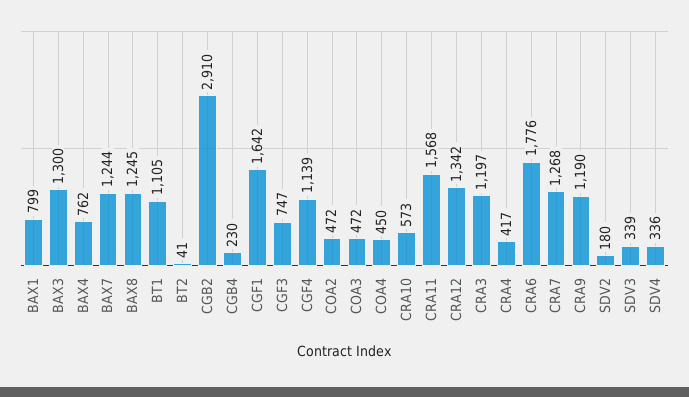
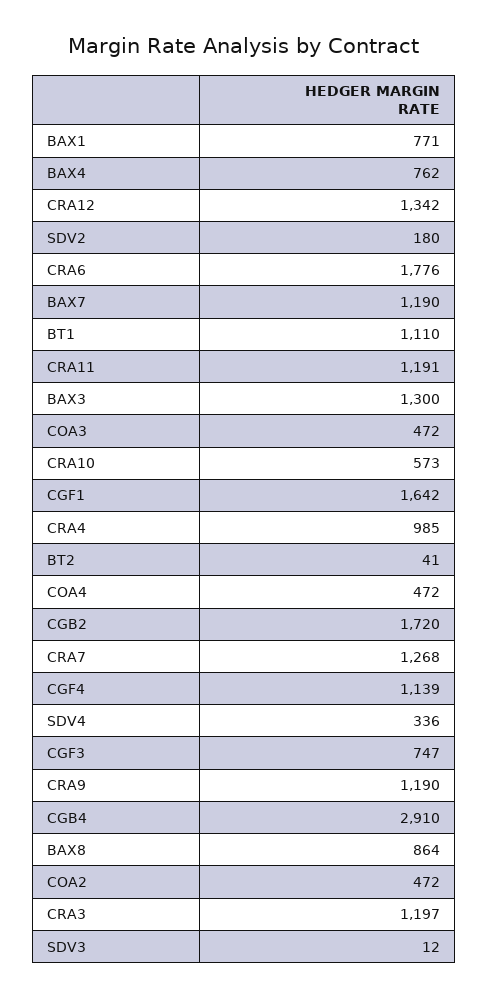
BAX1: 799 -> 771
BAX7: 1244 -> 1190
BAX8: 1245 -> 864
BT1: 1105 -> 1110
CGB2: 2910 -> 1720
CGB4: 230 -> 2910
COA4: 450 -> 472
CRA11: 1568 -> 1191
CRA4: 417 -> 985
SDV3: 339 -> 12

